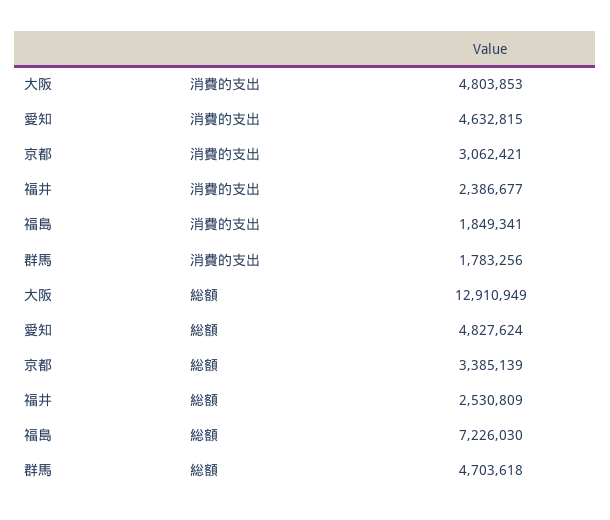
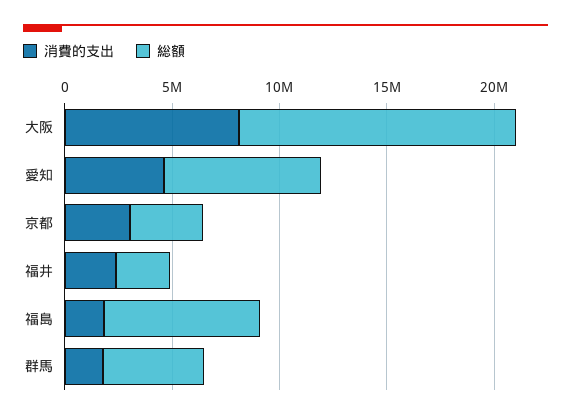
消費的支出, 大阪: 4803853 -> 8000000
総額, 愛知: 4827624 -> 7000000

